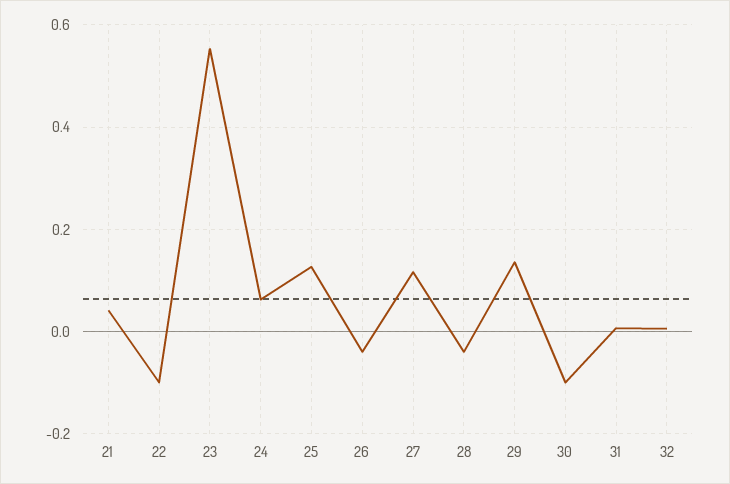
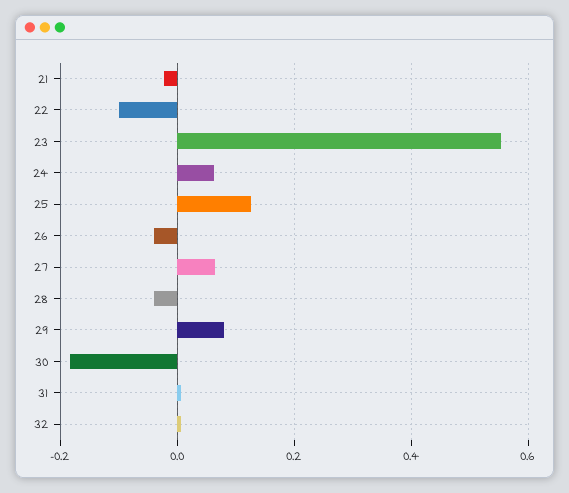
21: 0.04 -> -0.02
27: 0.12 -> 0.06
29: 0.14 -> 0.08
30: -0.1 -> -0.18

